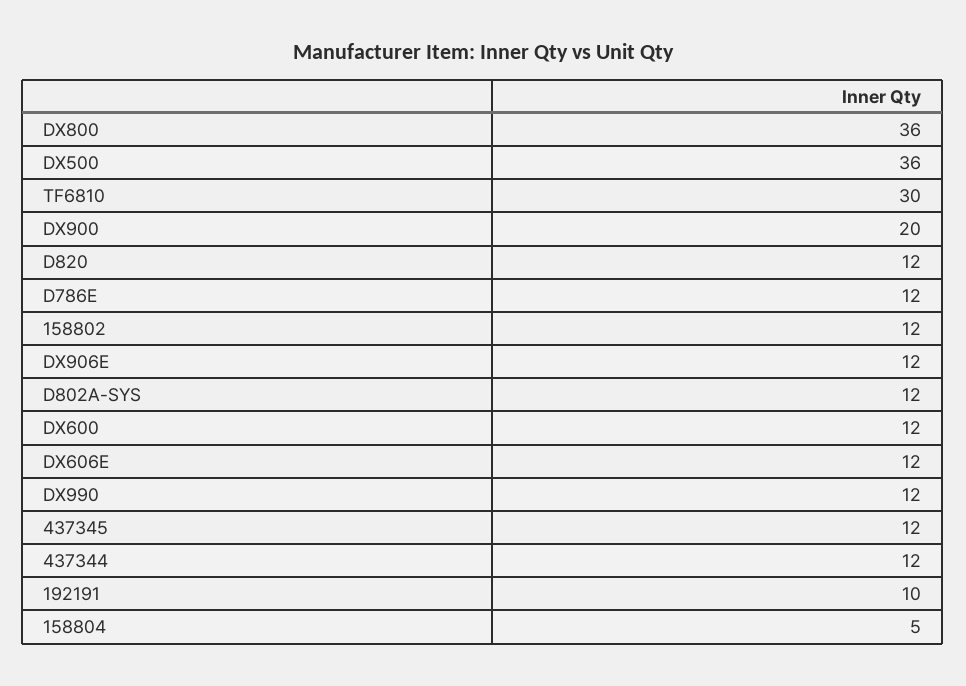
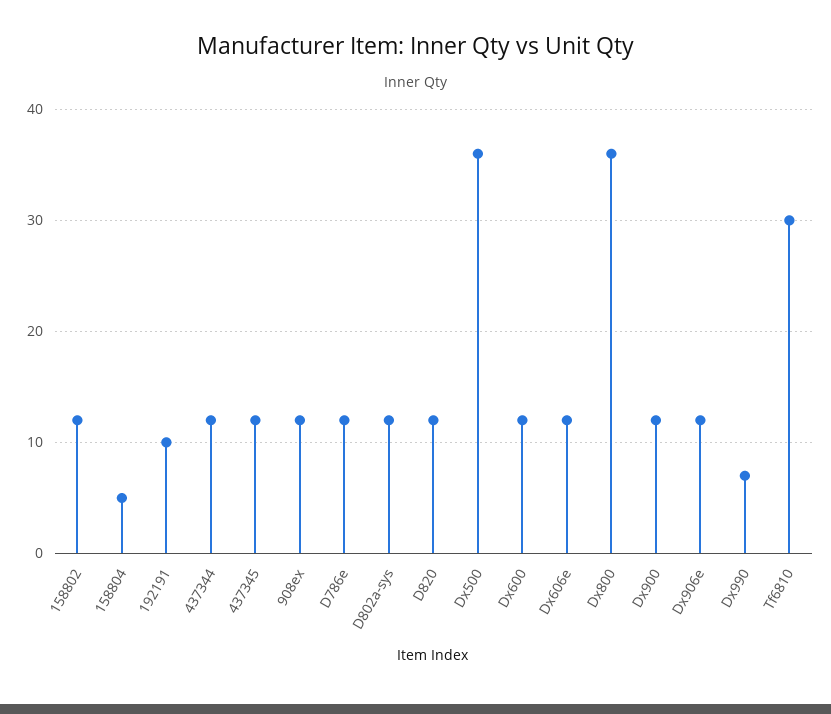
DX900: 20 -> 12
DX990: 12 -> 7
908ex: none -> 12

